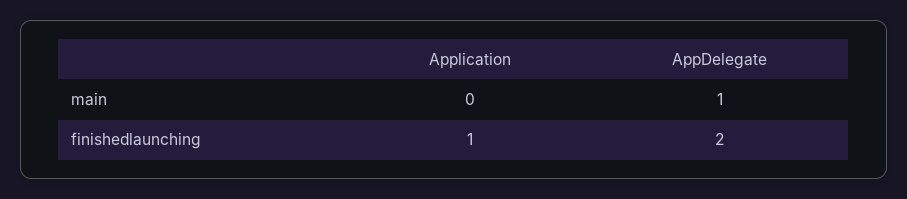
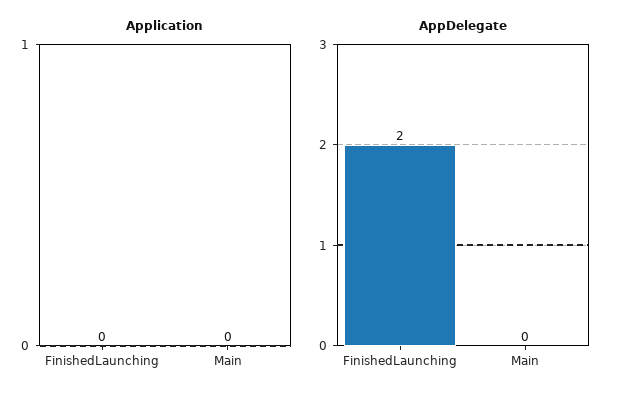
AppDelegate, main: 1 -> 0
Application, finishedlaunching: 1 -> 0

